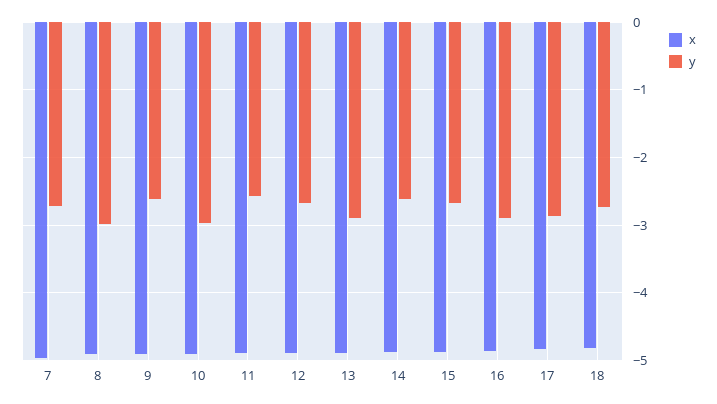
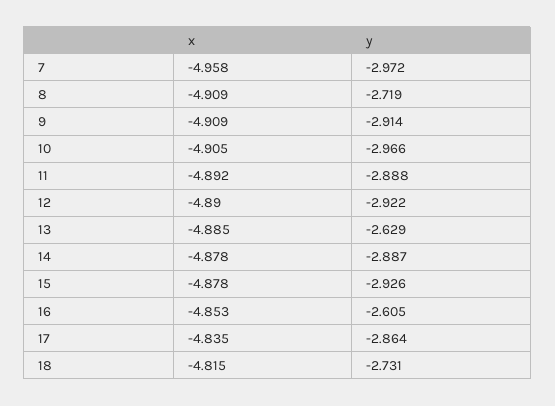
y, 7: -2.7 -> -2.972
y, 8: -3 -> -2.719
y, 9: -2.6 -> -2.914
y, 11: -2.6 -> -2.888
y, 12: -2.7 -> -2.922
y, 13: -2.9 -> -2.629
y, 14: -2.6 -> -2.887
y, 15: -2.7 -> -2.926
y, 16: -2.9 -> -2.605

